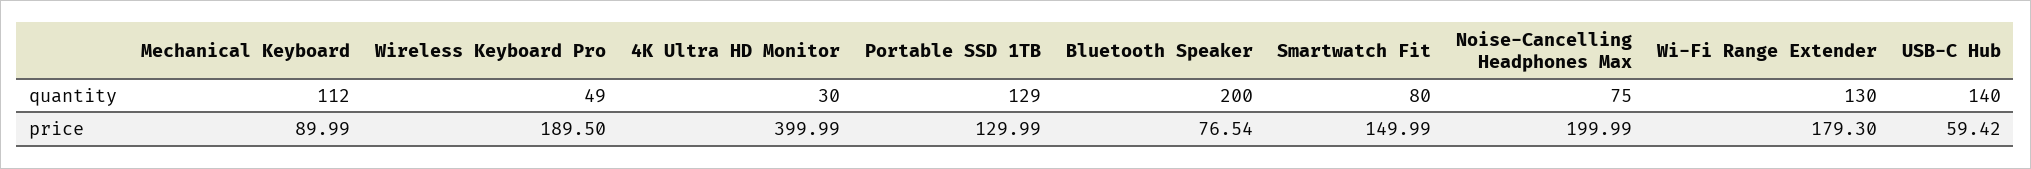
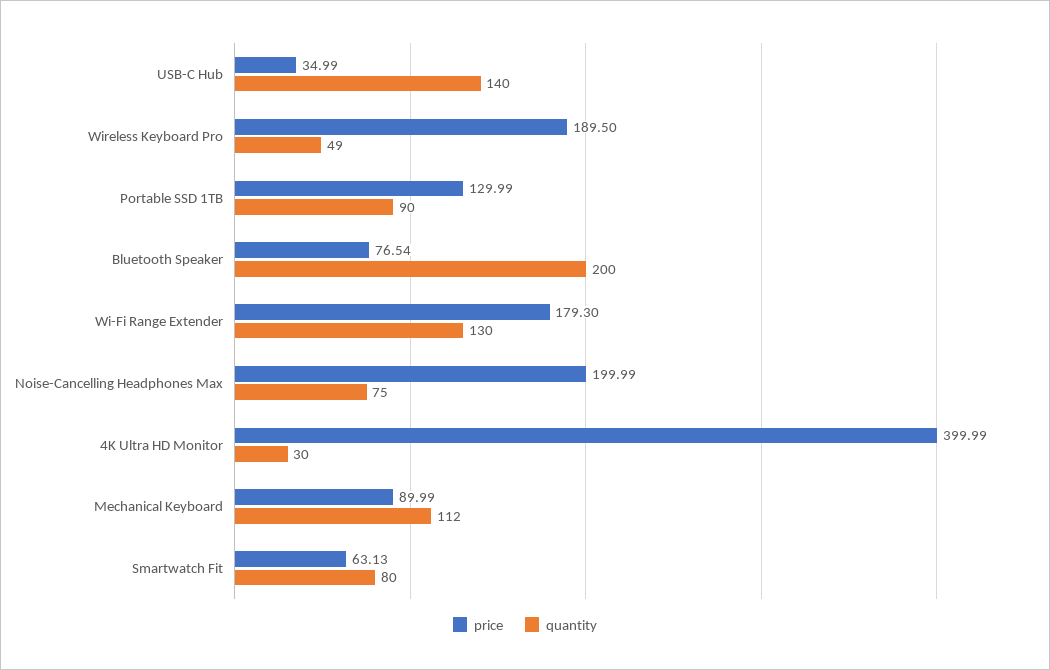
quantity, Portable SSD 1TB: 129 -> 90
price, Smartwatch Fit: 149.99 -> 63.13
price, USB-C Hub: 59.42 -> 34.99

